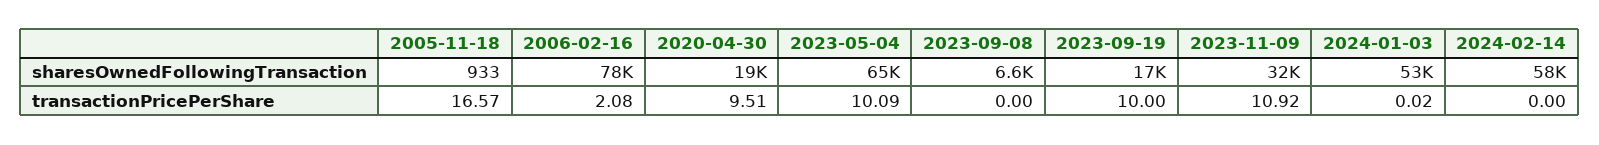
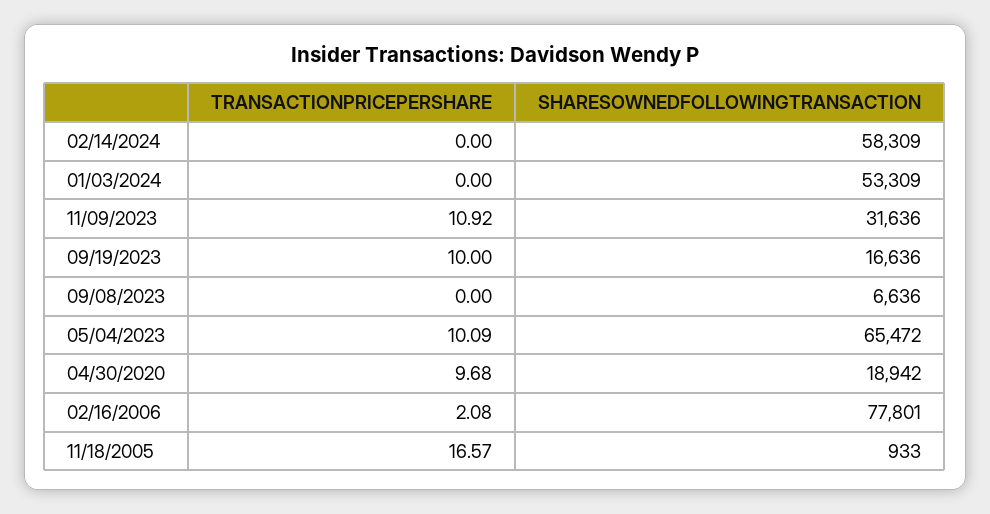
2020-04-30, transactionPricePerShare: 9.51 -> 9.68
2024-01-03, transactionPricePerShare: 0.02 -> 0

